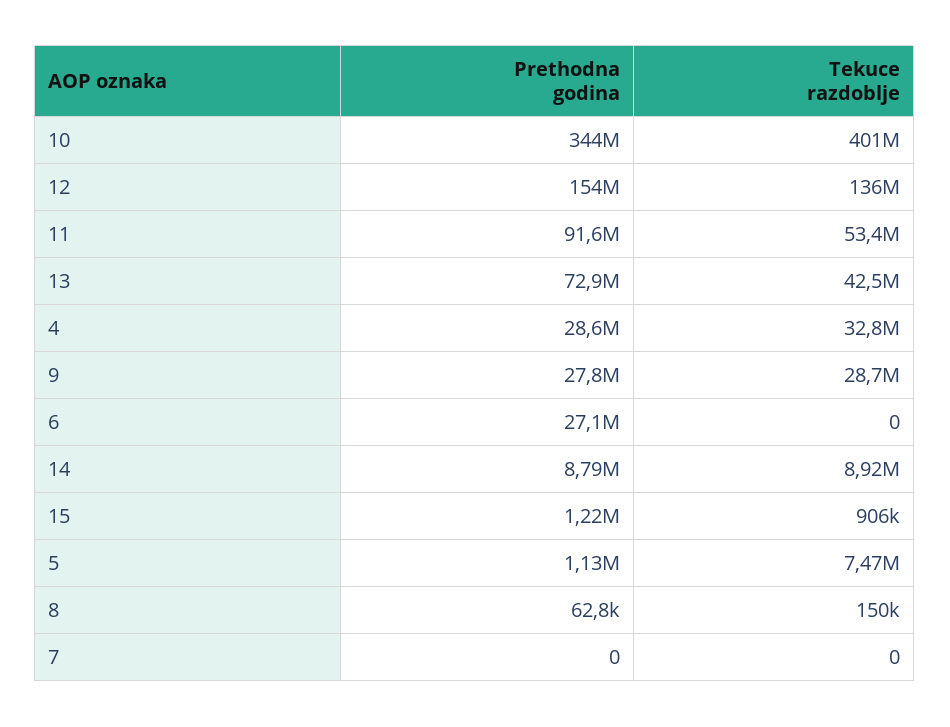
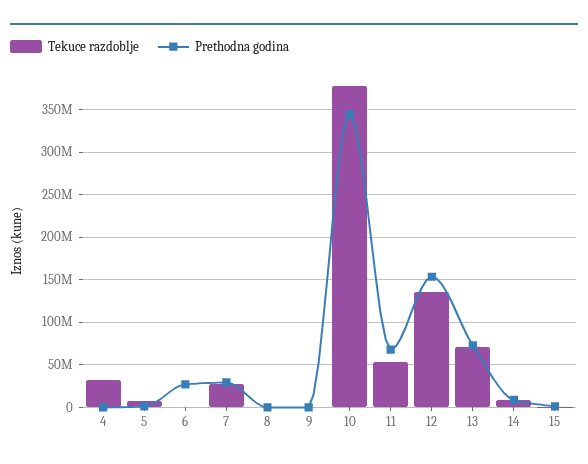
Tekuce razdoblje, 10: 401000000 -> 380000000
Prethodna godina, 11: 91600000 -> 70000000
Tekuce razdoblje, 13: 42500000 -> 70000000
Prethodna godina, 4: 28600000 -> 0
Prethodna godina, 9: 27800000 -> 0
Tekuce razdoblje, 9: 28700000 -> 0
Prethodna godina, 7: 0 -> 30000000
Tekuce razdoblje, 7: 0 -> 30000000

